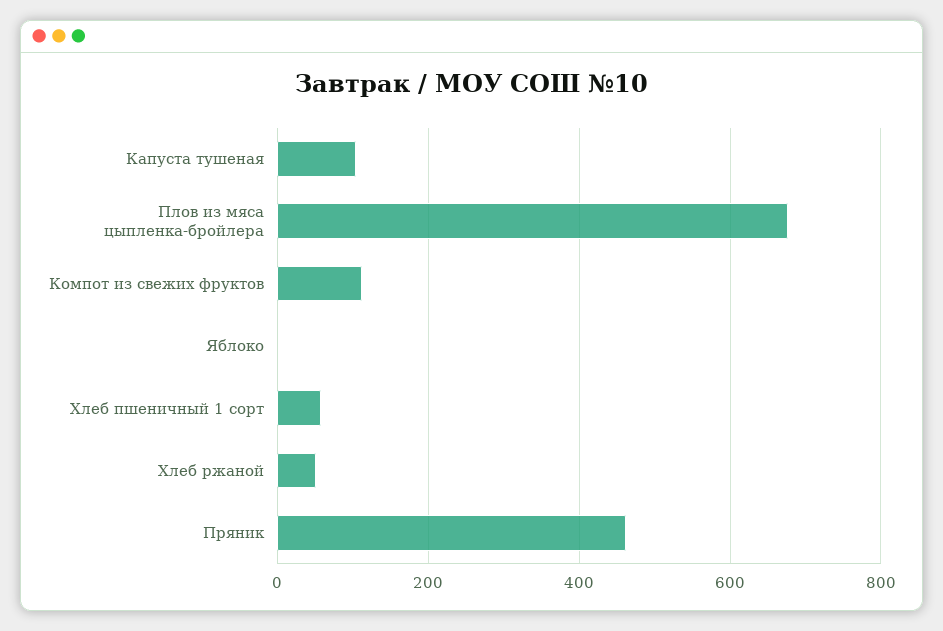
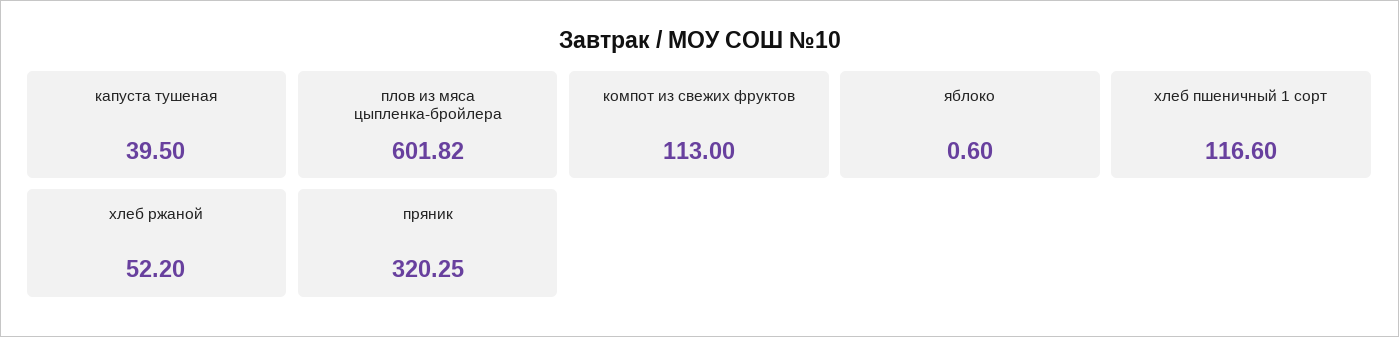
Капуста тушеная: 100 -> 39.5
Плов из мяса цыпленка-бройлера: 680 -> 601.82
Хлеб пшеничный 1 сорт: 60 -> 116.6
Пряник: 460 -> 320.25

